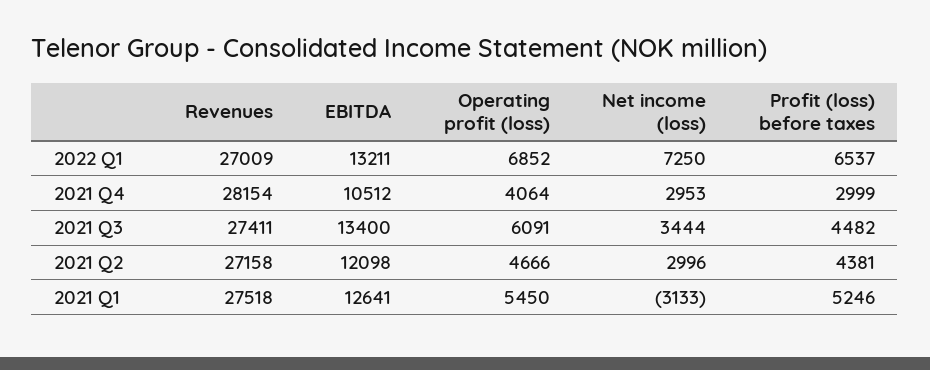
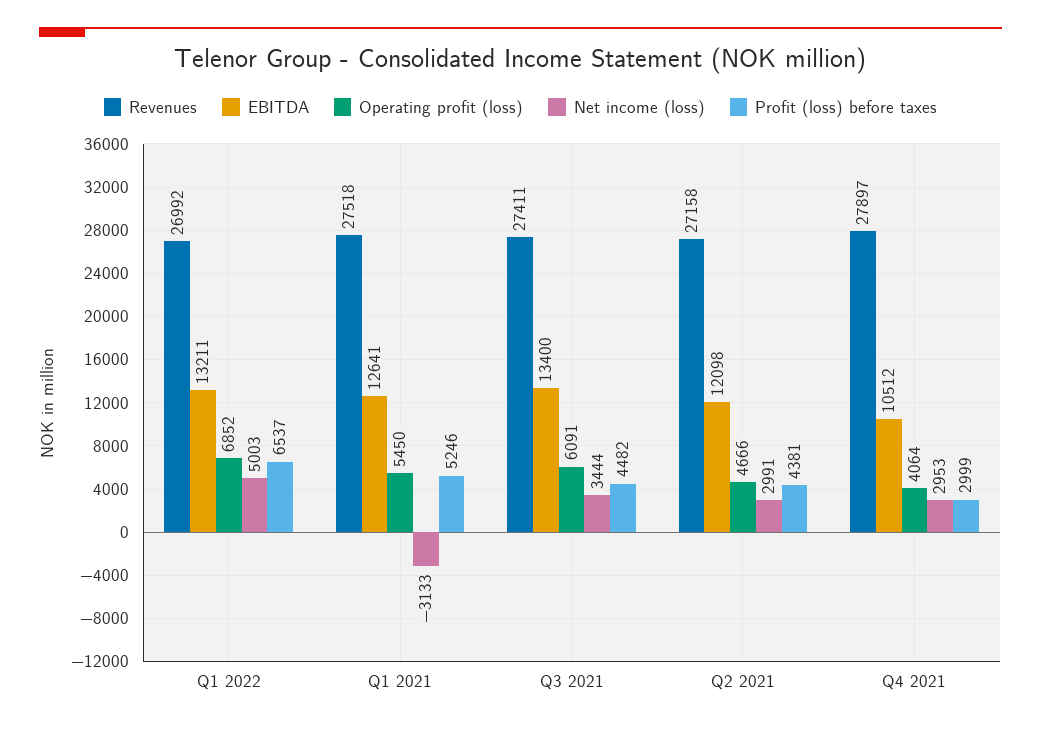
Revenues, 2022 Q1: 27009 -> 26992
Net income (loss), 2022 Q1: 7250 -> 5003
Revenues, 2021 Q4: 28154 -> 27897
Net income (loss), 2021 Q2: 2996 -> 2991

